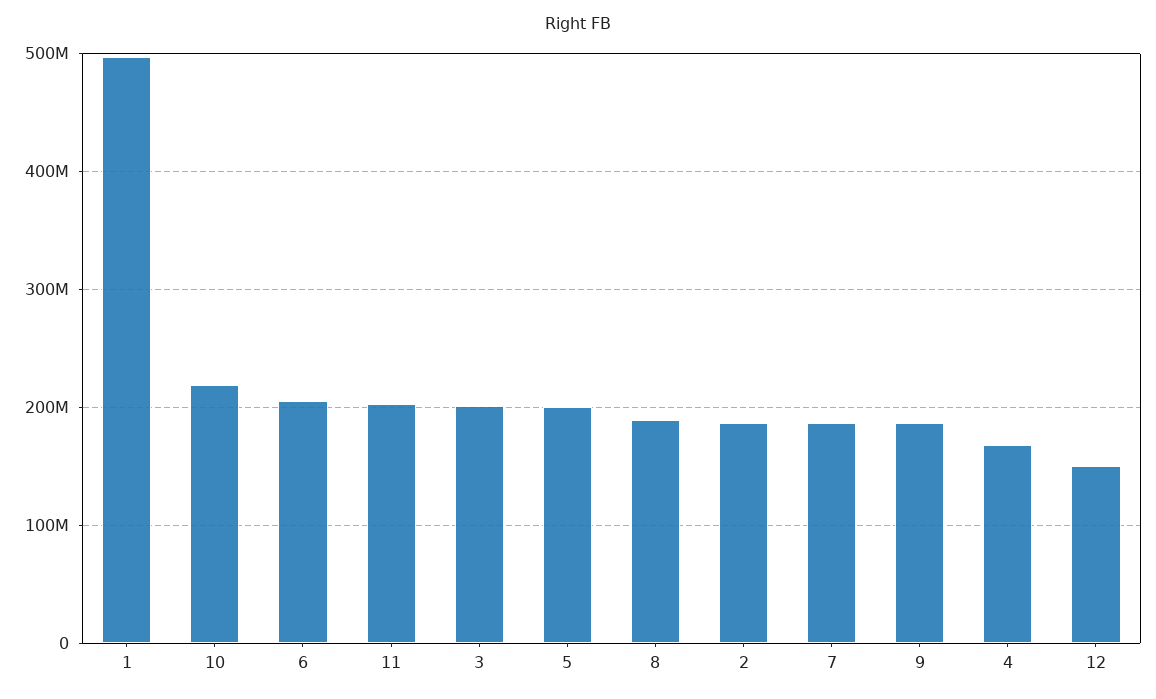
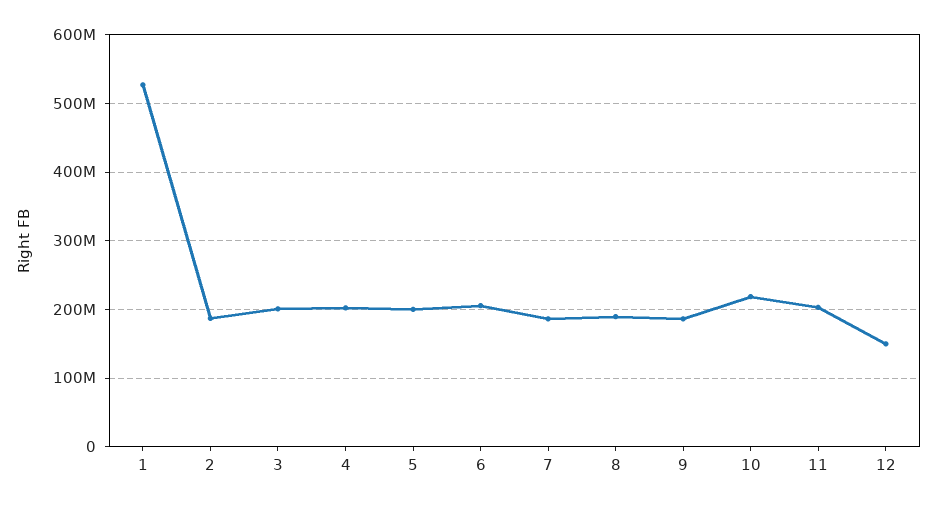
1: 500000000 -> 530000000
4: 170000000 -> 200000000

